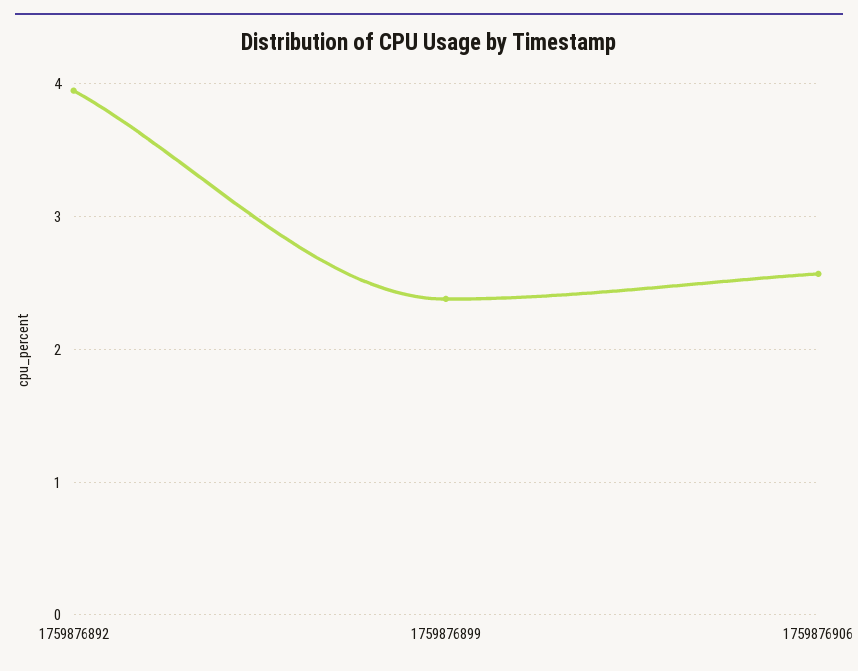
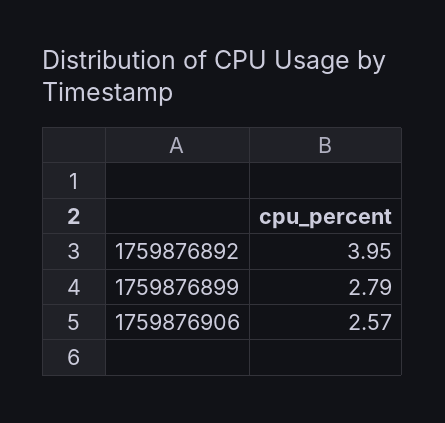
1759876899: 2.4 -> 2.79

